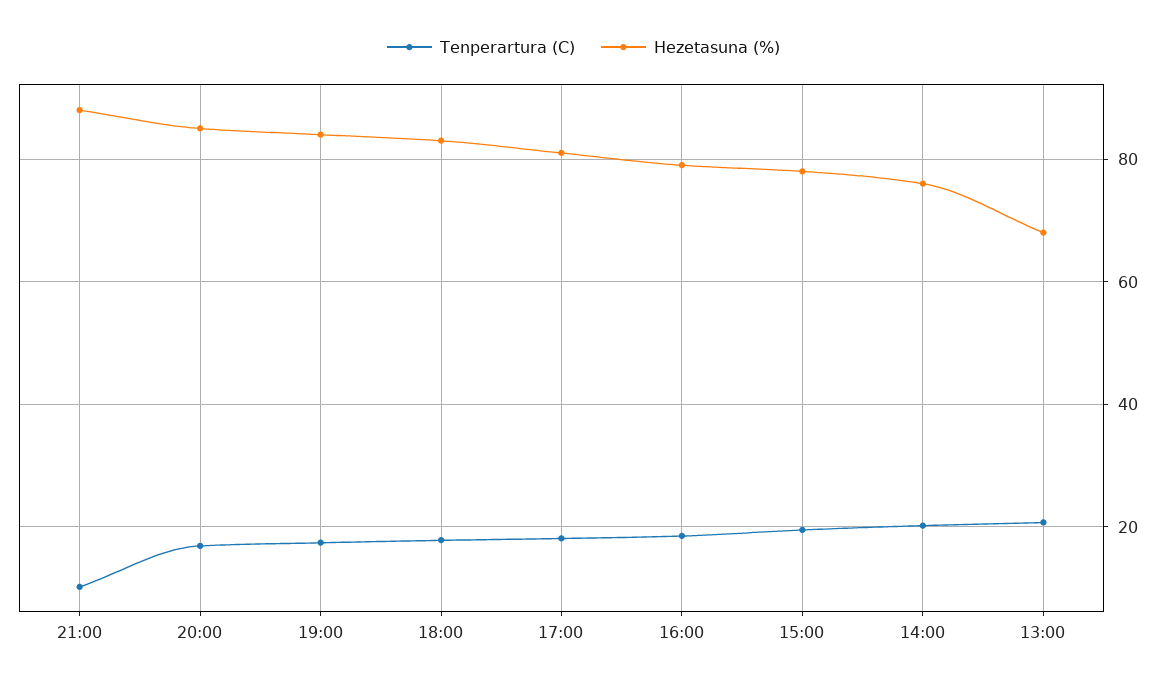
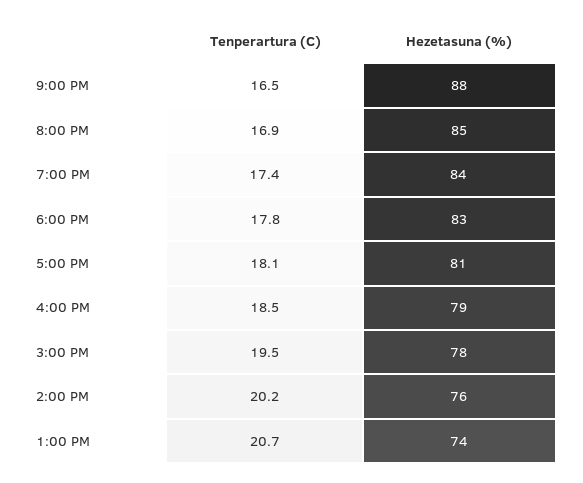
Tenperartura (C), 21:00: 10 -> 16.5
Hezetasuna (%), 13:00: 68 -> 74

